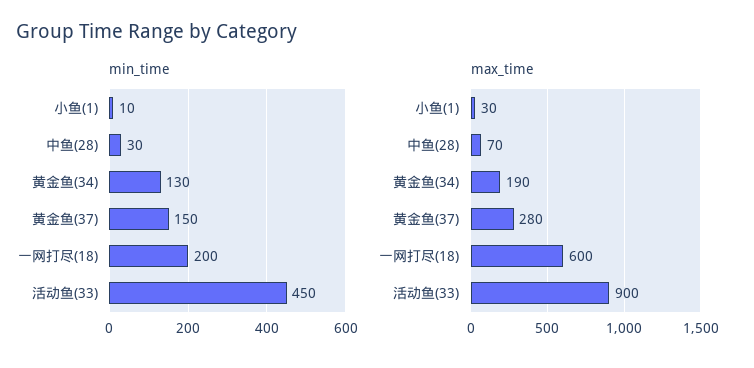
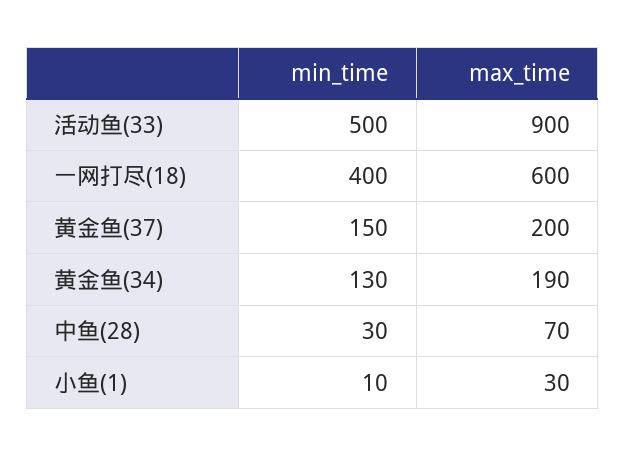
min_time, 一网打尽(18): 200 -> 400
min_time, 活动鱼(33): 450 -> 500
max_time, 黄金鱼(37): 280 -> 200

